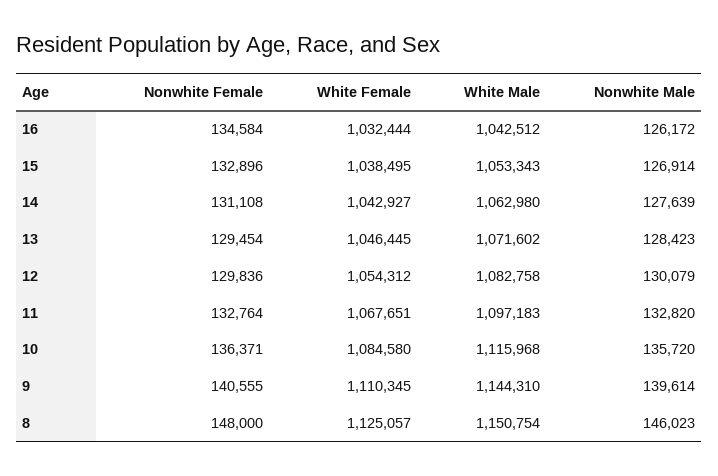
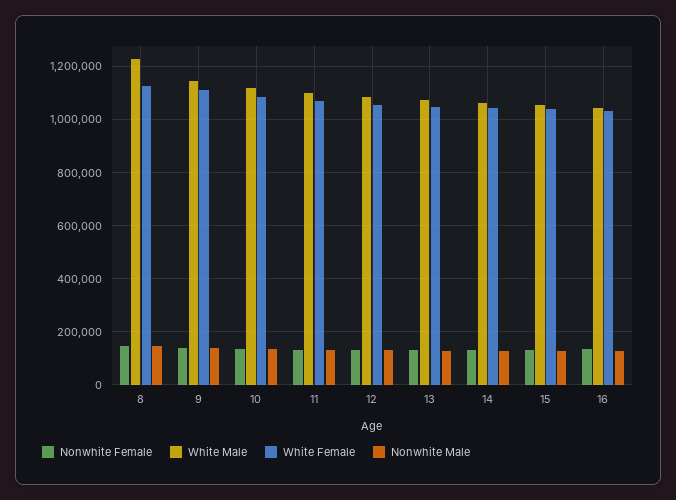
White Male, 8: 1150754 -> 1225000

